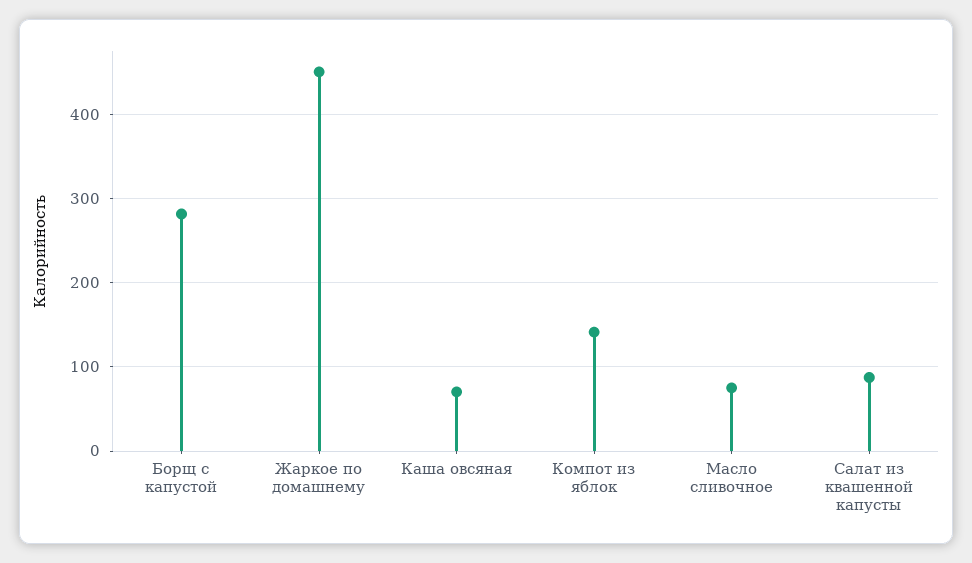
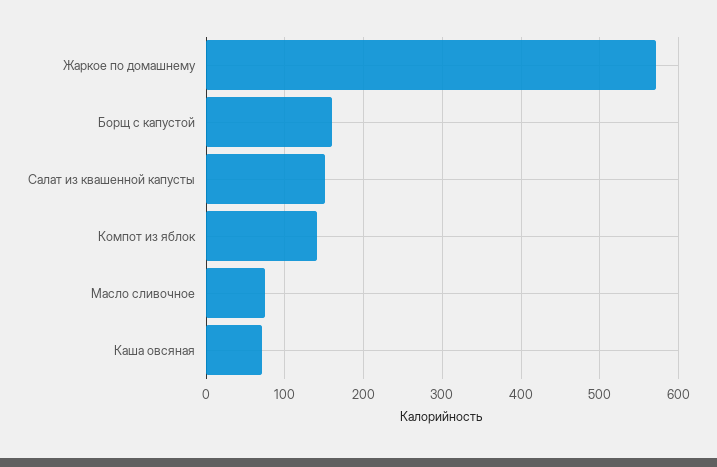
Борщ с капустой: 280 -> 160
Жаркое по домашнему: 450 -> 570
Салат из квашенной капусты: 90 -> 150

